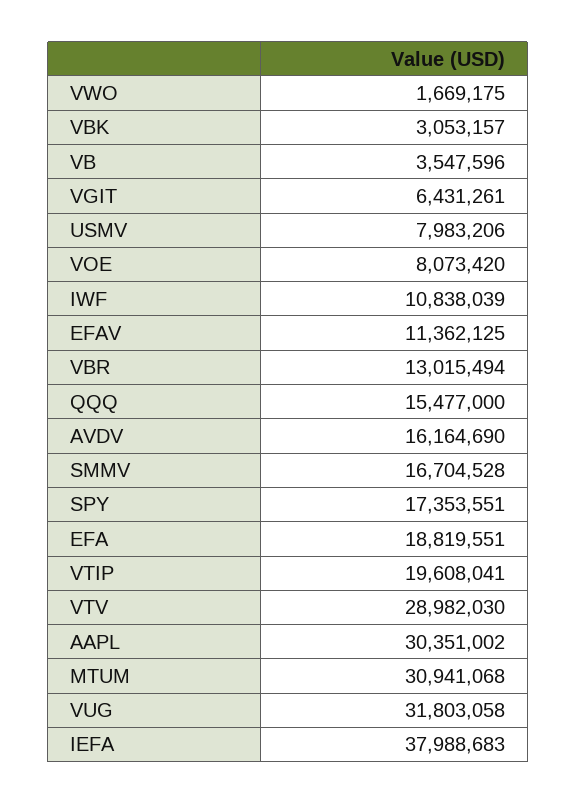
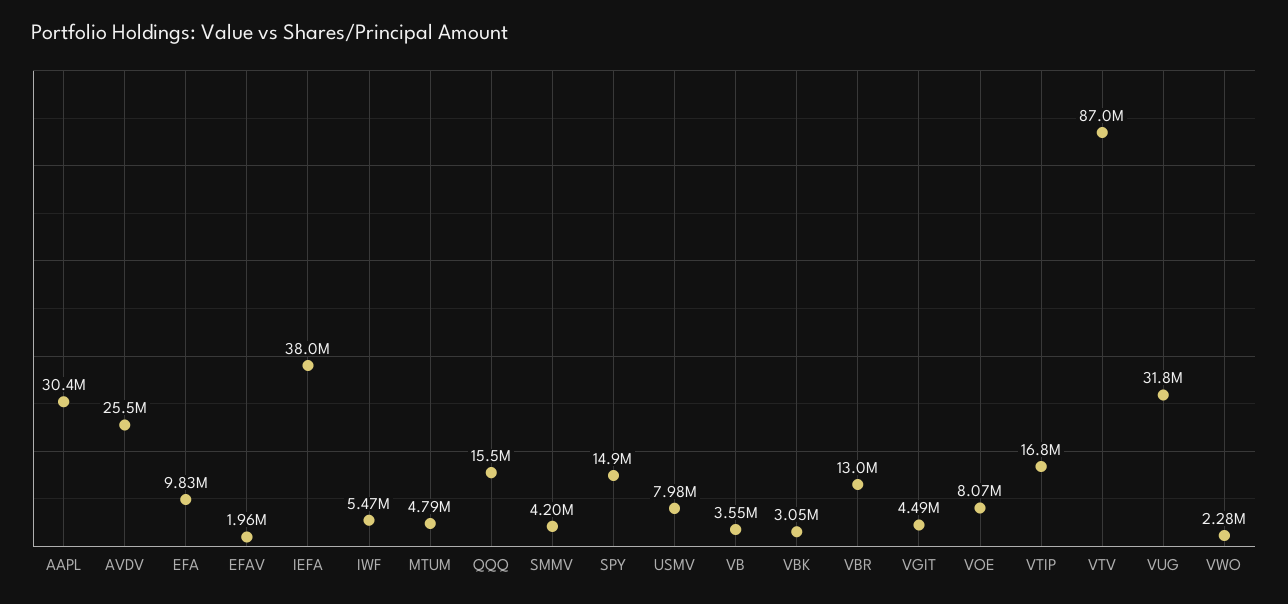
VWO: 1669175 -> 2280000
VGIT: 6431261 -> 4490000
IWF: 10838039 -> 5470000
EFAV: 11362125 -> 1960000
AVDV: 16164690 -> 25500000
SMMV: 16704528 -> 4200000
SPY: 17353551 -> 14900000
EFA: 18819551 -> 9830000
VTIP: 19608041 -> 16800000
VTV: 28982030 -> 87000000
MTUM: 30941068 -> 4790000

